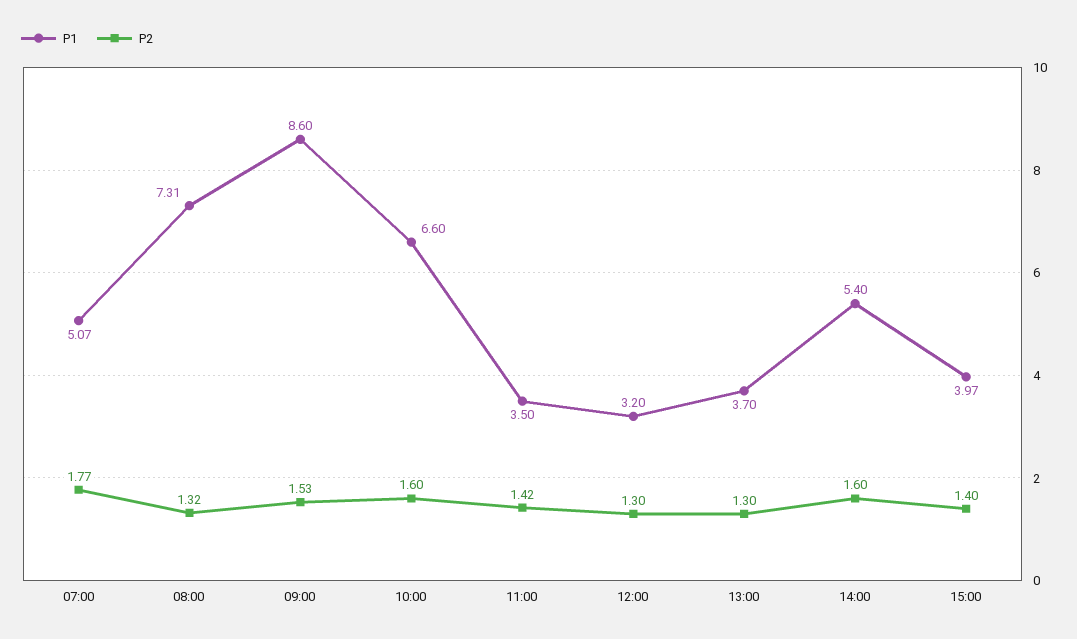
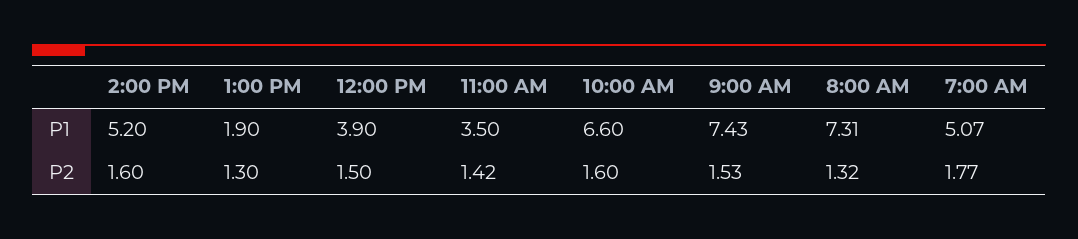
P1, 09:00: 8.6 -> 7.43
P1, 12:00: 3.2 -> 3.9
P2, 12:00: 1.3 -> 1.5
P1, 13:00: 3.7 -> 1.9
P1, 14:00: 5.4 -> 5.2
P1, 15:00: 3.97 -> none
P2, 15:00: 1.4 -> none

